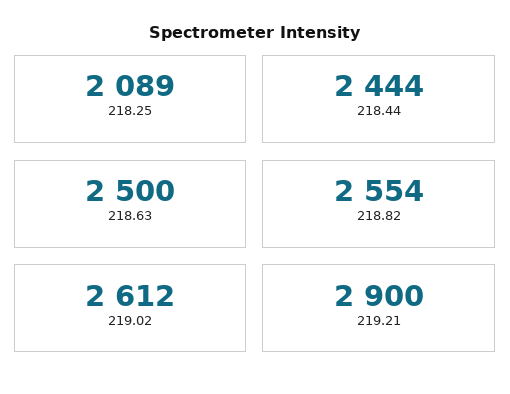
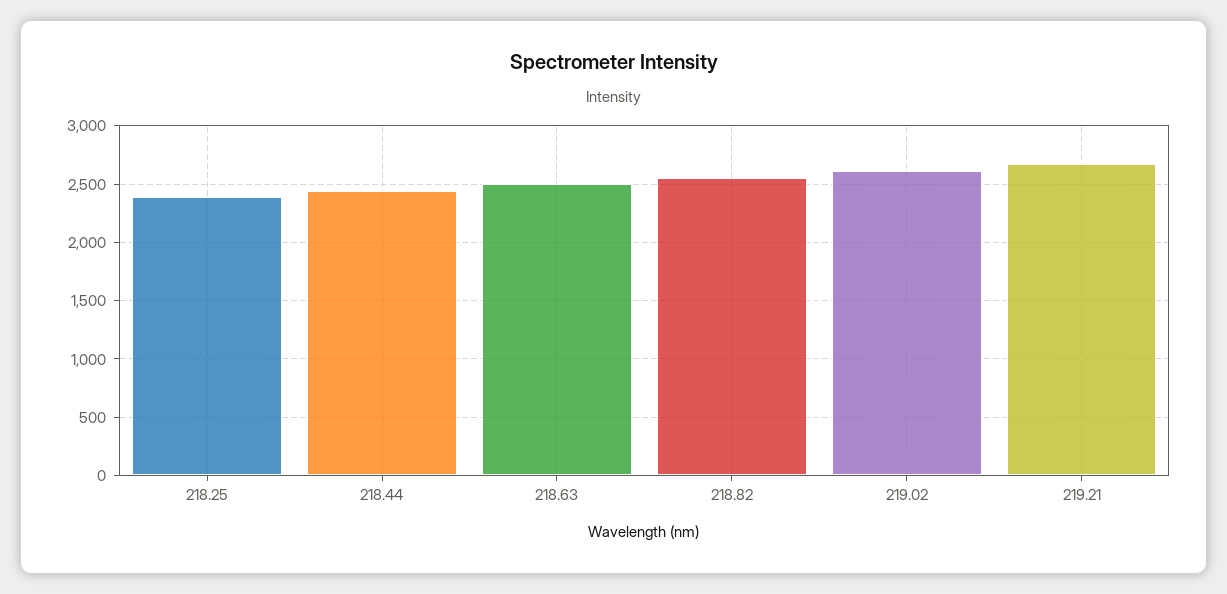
218.25: 2089 -> 2400
219.21: 2900 -> 2700

